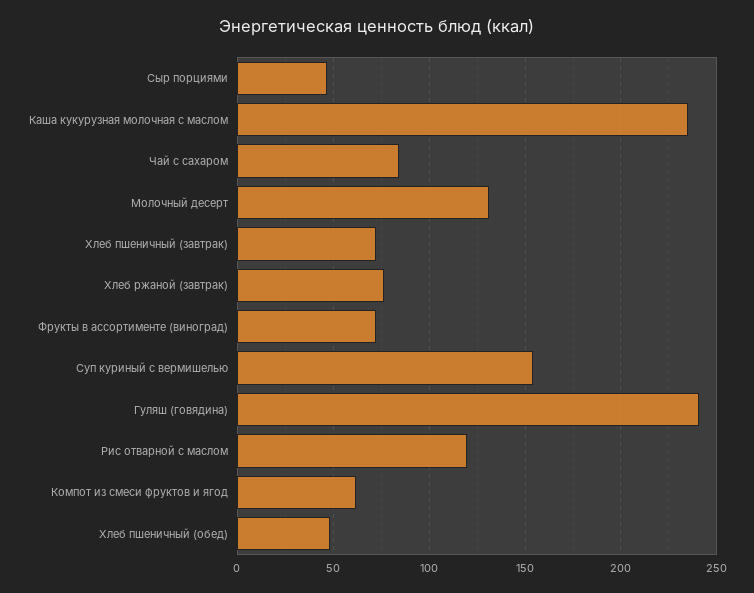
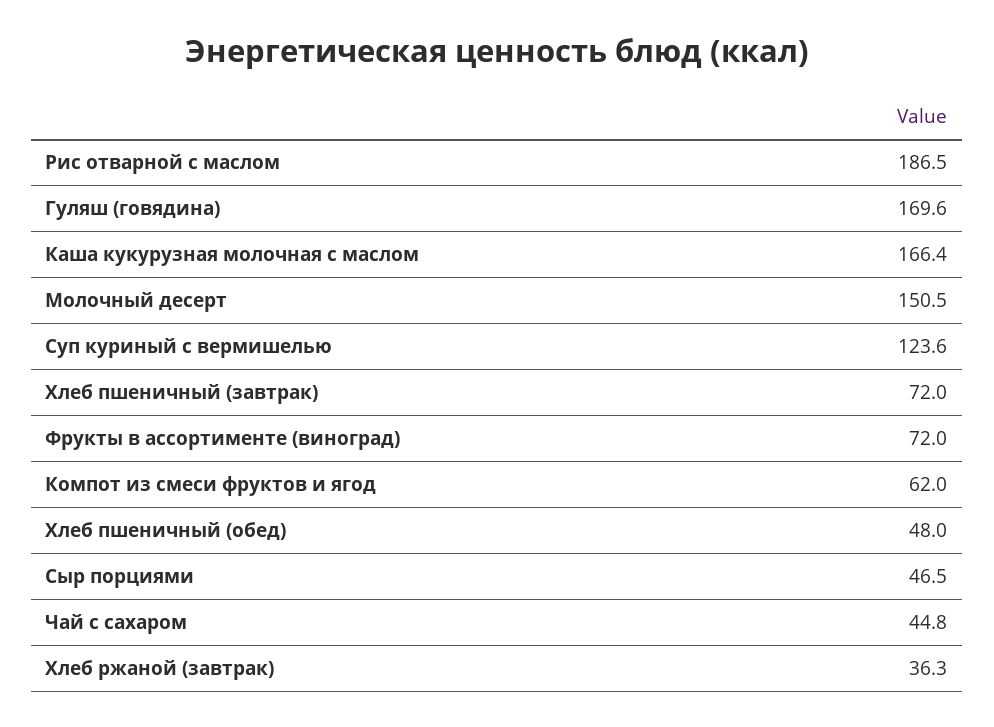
Каша кукурузная молочная с маслом: 235 -> 166.4
Чай с сахаром: 85 -> 44.8
Молочный десерт: 130 -> 150.5
Хлеб ржаной (завтрак): 75 -> 36.3
Суп куриный с вермишелью: 155 -> 123.6
Гуляш (говядина): 240 -> 169.6
Рис отварной с маслом: 120 -> 186.5

